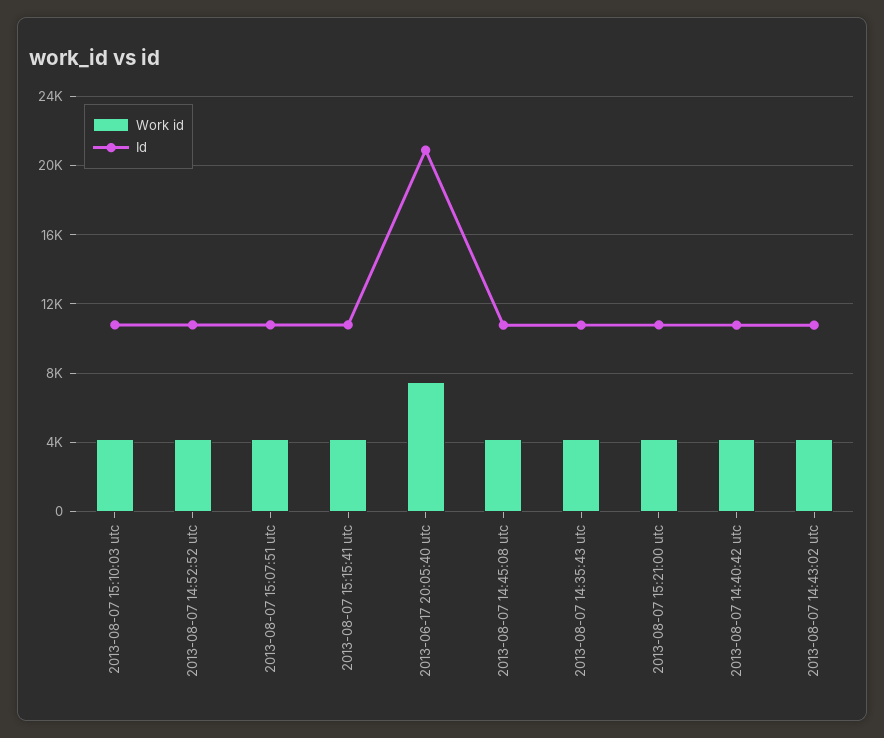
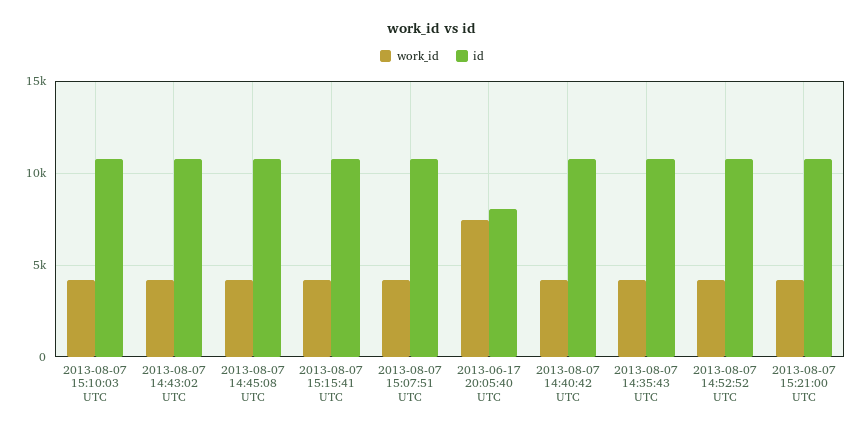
Id, 2013-06-17 20:05:40 utc: 21000 -> 8000

